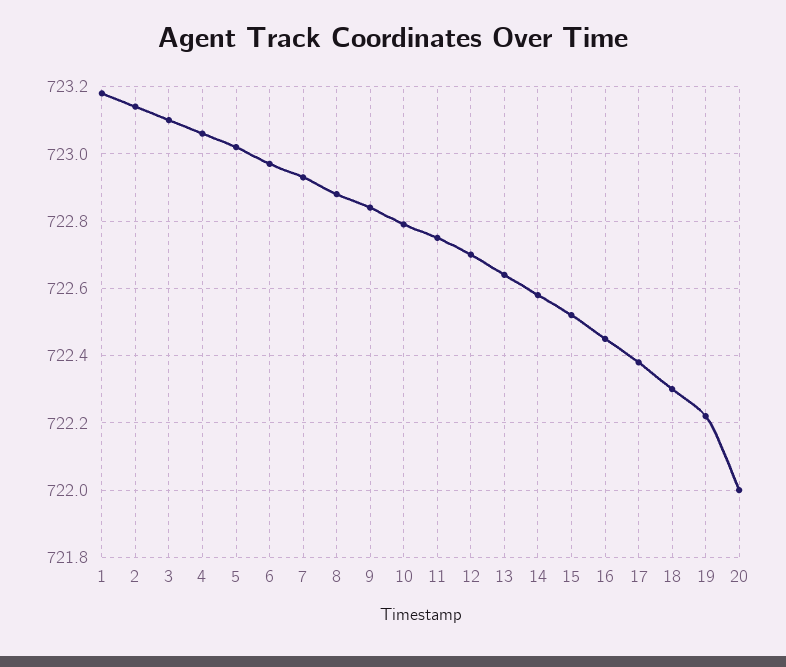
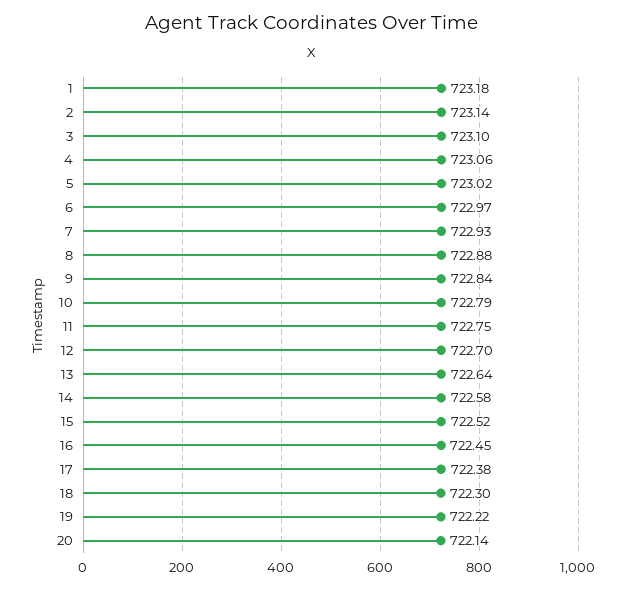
20: 722 -> 722.14

